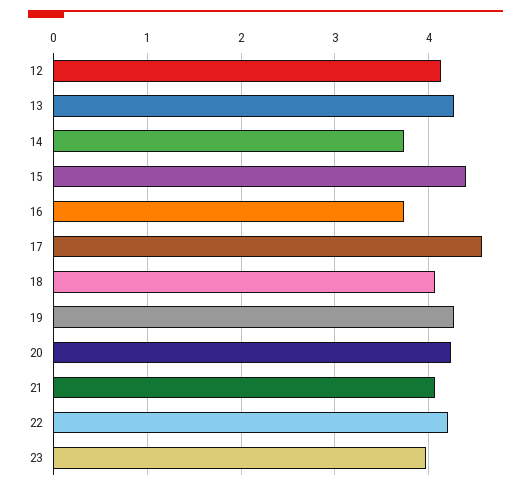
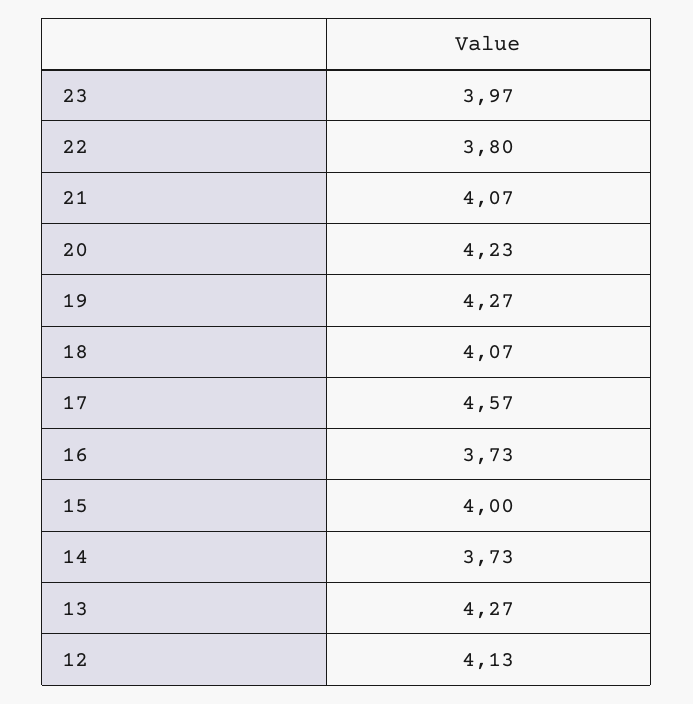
15: 4.4 -> 4
22: 4.2 -> 3.8

